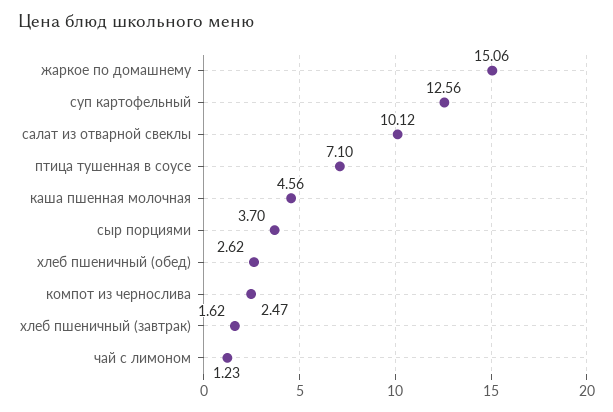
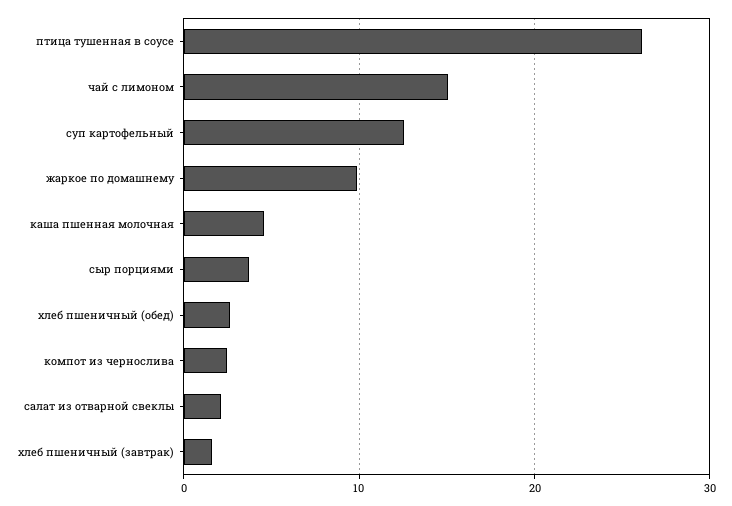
жаркое по домашнему: 15.06 -> 10
салат из отварной свеклы: 10.12 -> 2
птица тушенная в соусе: 7.1 -> 26
чай с лимоном: 1.23 -> 15

